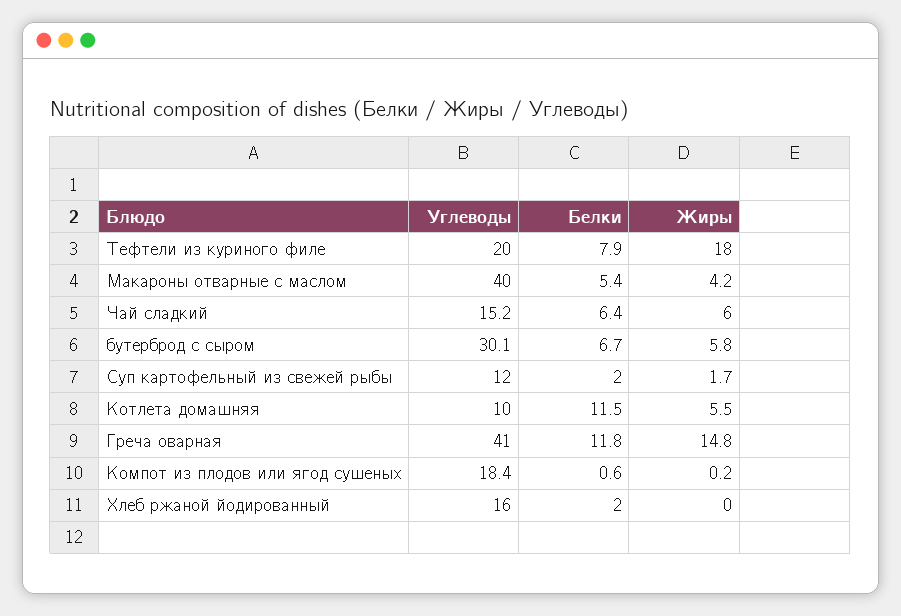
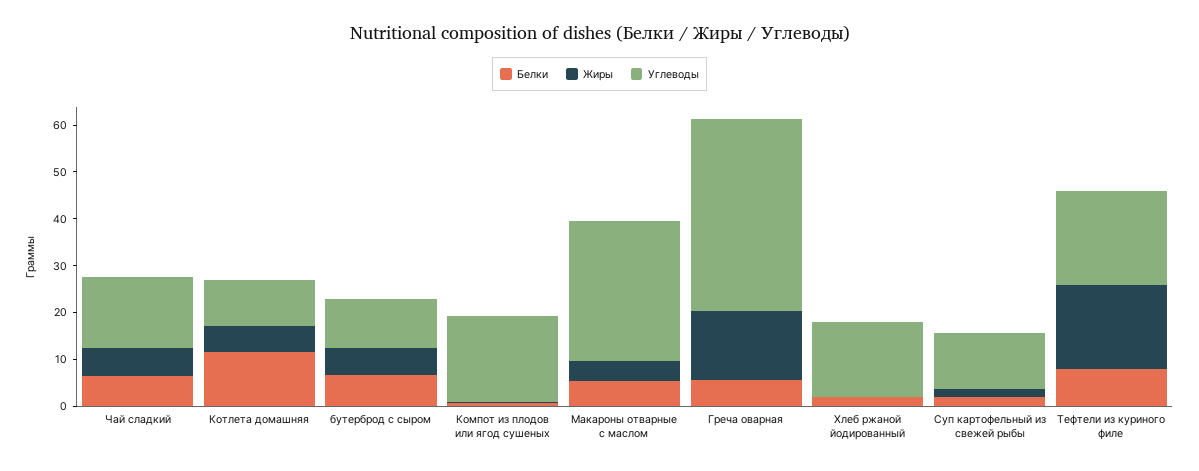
Углеводы, Макароны отварные с маслом: 40 -> 30
Углеводы, бутерброд с сыром: 30.1 -> 10
Белки, Греча оварная: 11.8 -> 6

